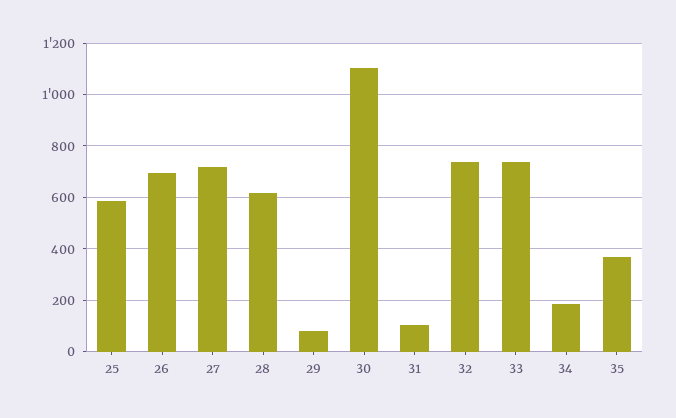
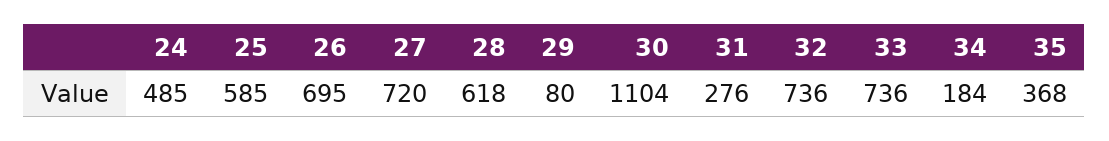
31: 100 -> 276
24: none -> 485

